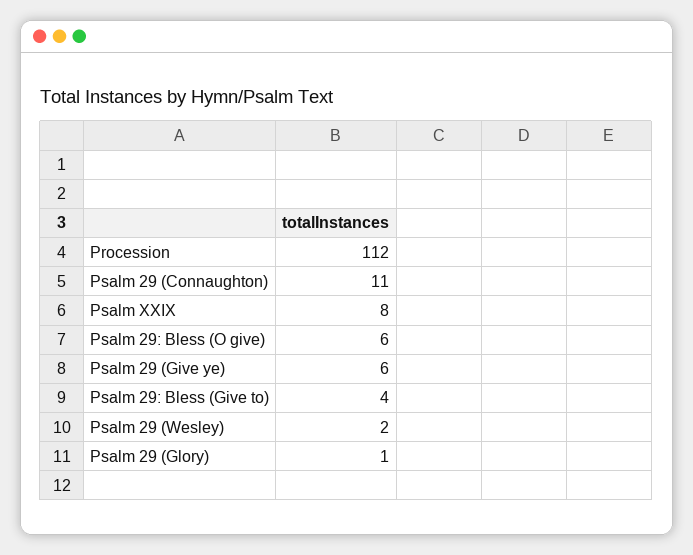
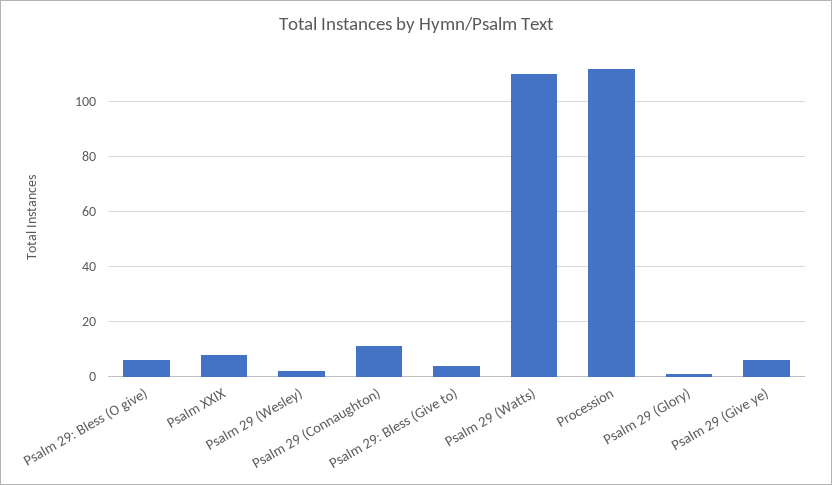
Psalm 29 (Watts): none -> 110

